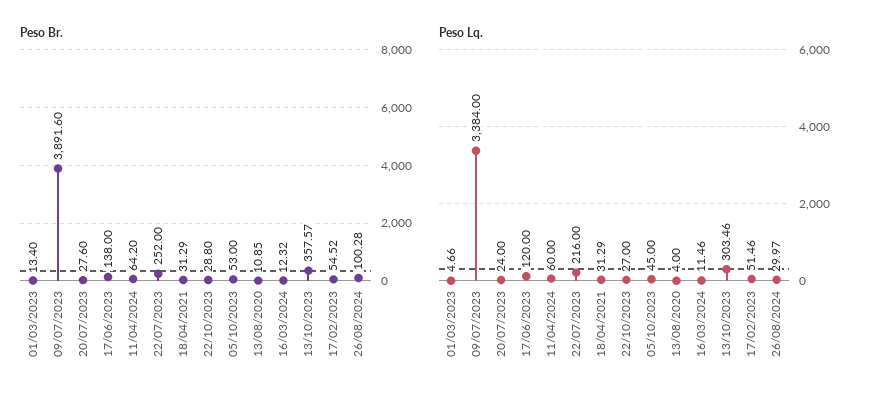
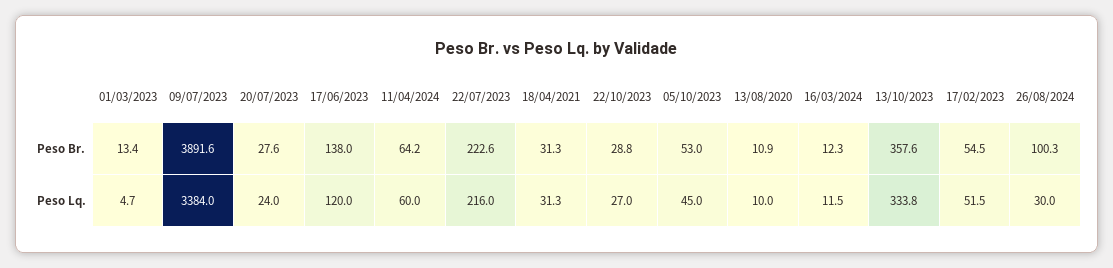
Peso Br., 22/07/2023: 252 -> 222.6
Peso Lq., 13/08/2020: 4 -> 10
Peso Lq., 13/10/2023: 303.46 -> 333.8

